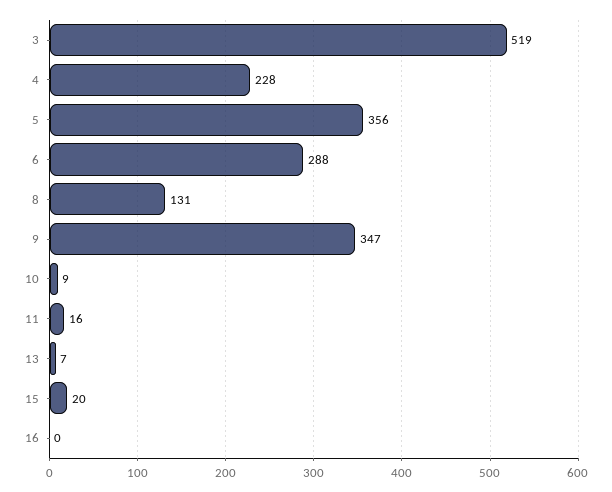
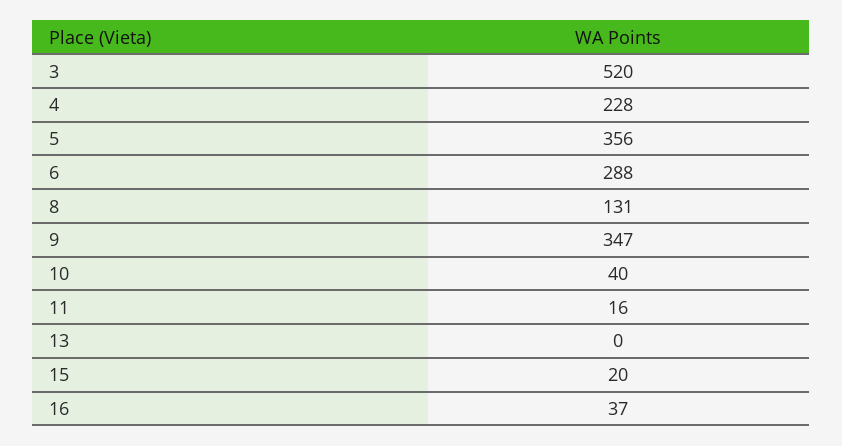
3: 519 -> 520
10: 9 -> 40
13: 7 -> 0
16: 0 -> 37

